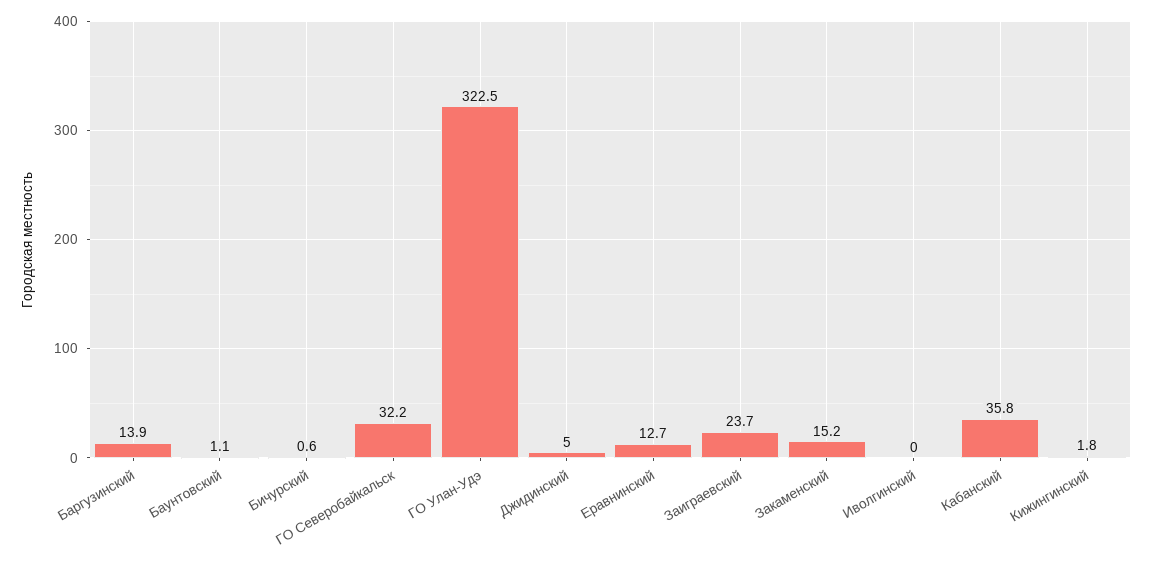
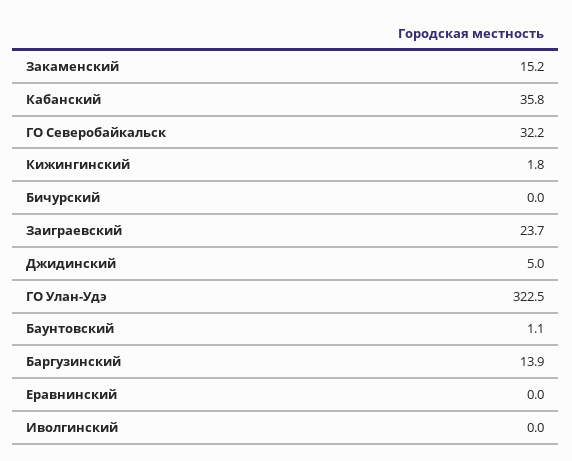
Бичурский: 0.6 -> 0
Еравнинский: 12.7 -> 0

